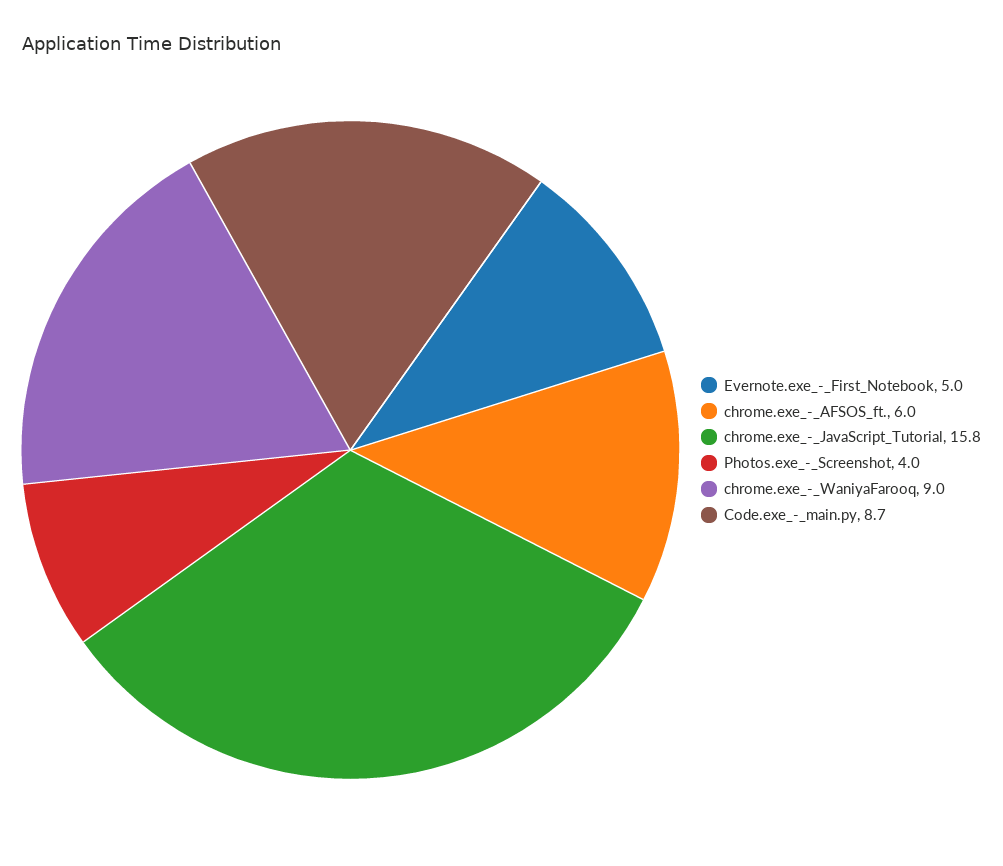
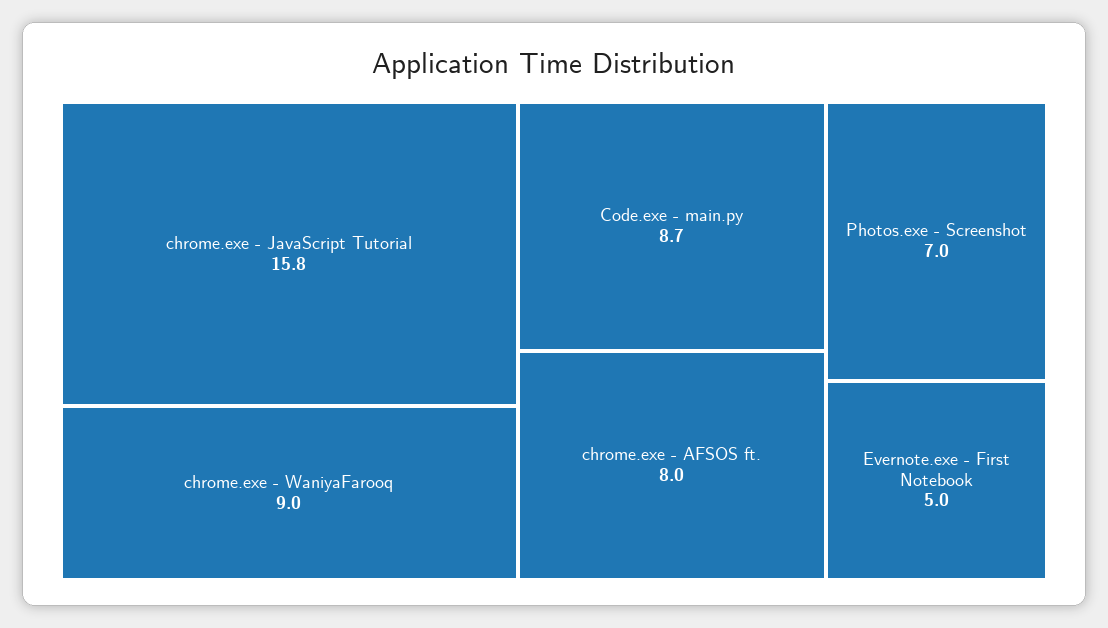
chrome.exe_-_AFSOS_ft.: 6 -> 8
Photos.exe_-_Screenshot: 4 -> 7

